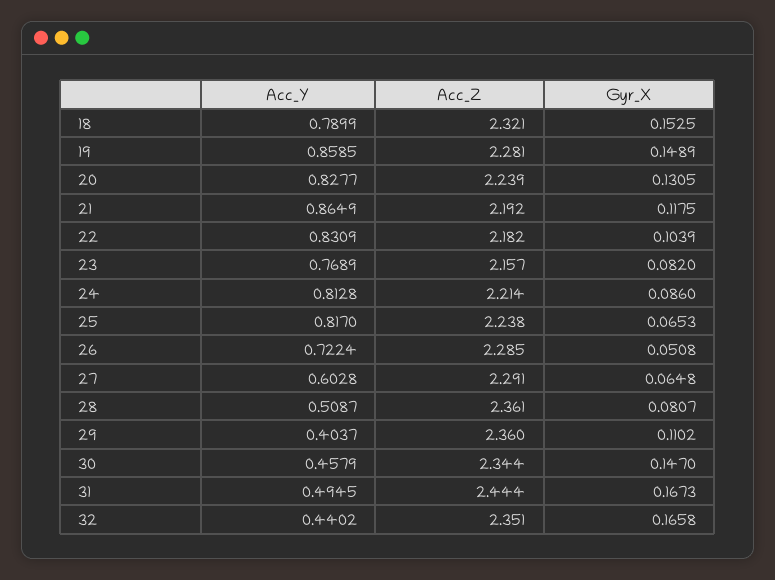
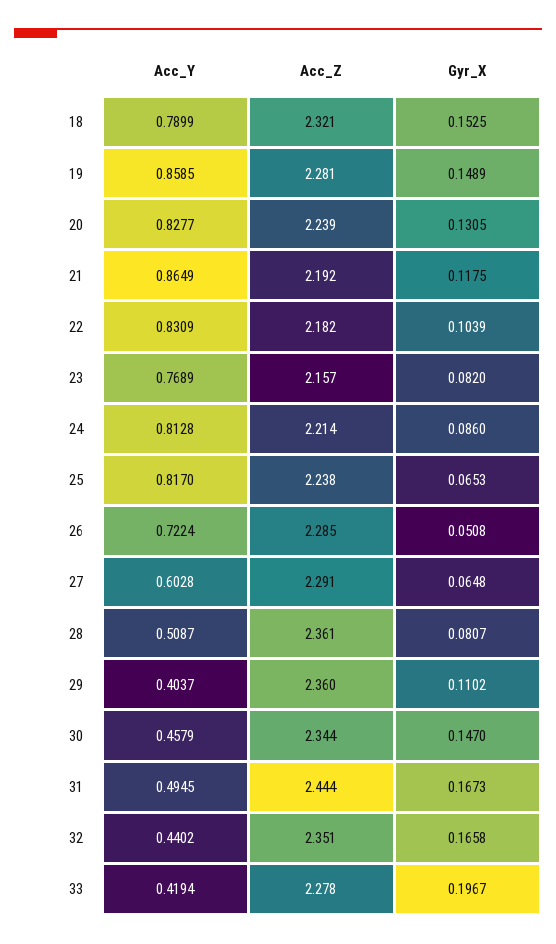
Acc_Y, 33: none -> 0.4194
Acc_Z, 33: none -> 2.278
Gyr_X, 33: none -> 0.1967

